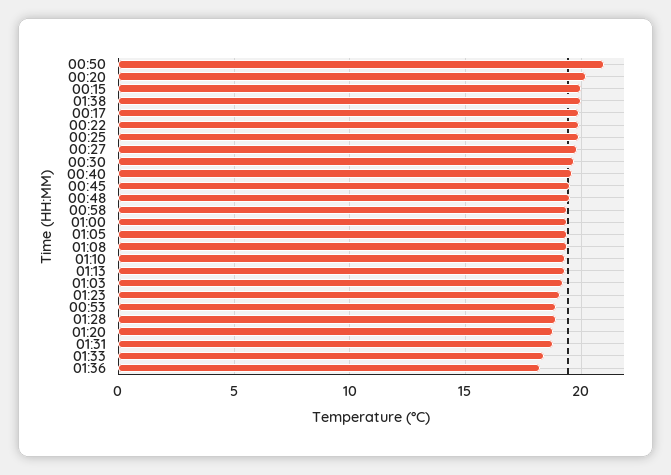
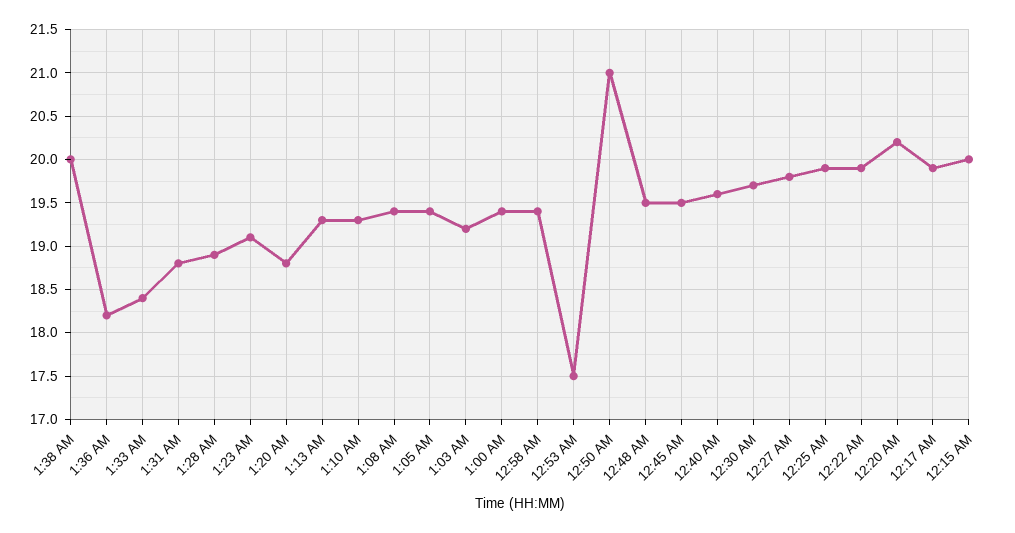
00:53: 19 -> 17.5

